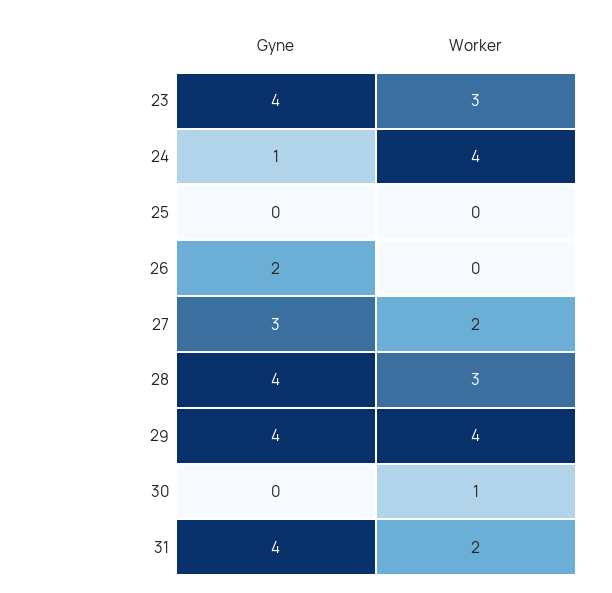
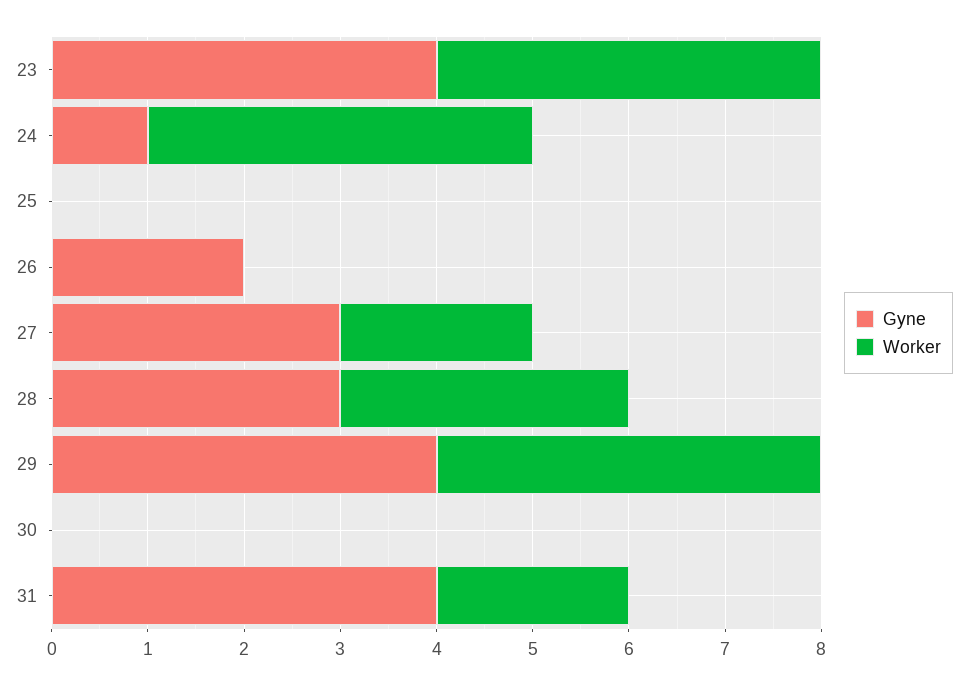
Worker, 23: 3 -> 4
Gyne, 28: 4 -> 3
Worker, 30: 1 -> 0

